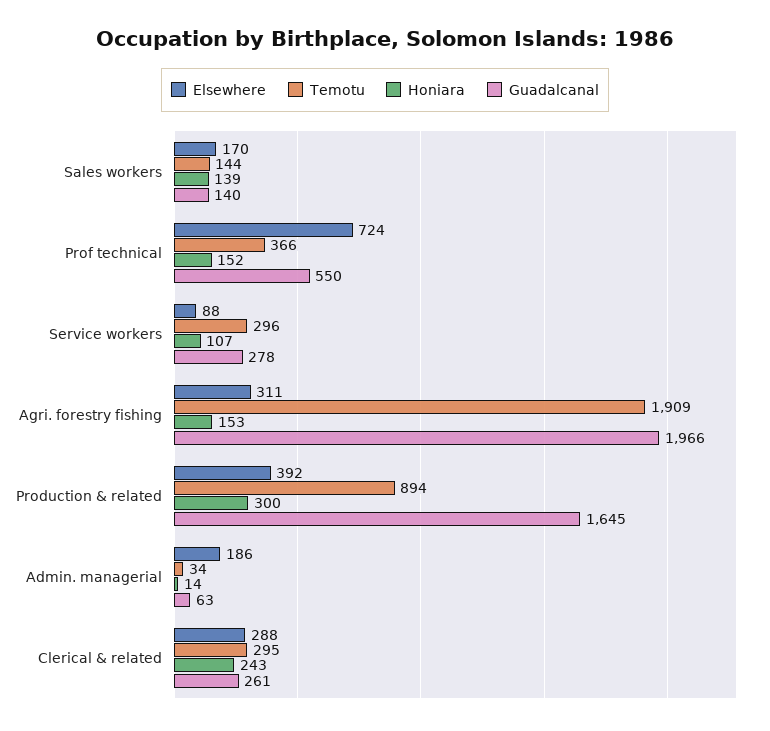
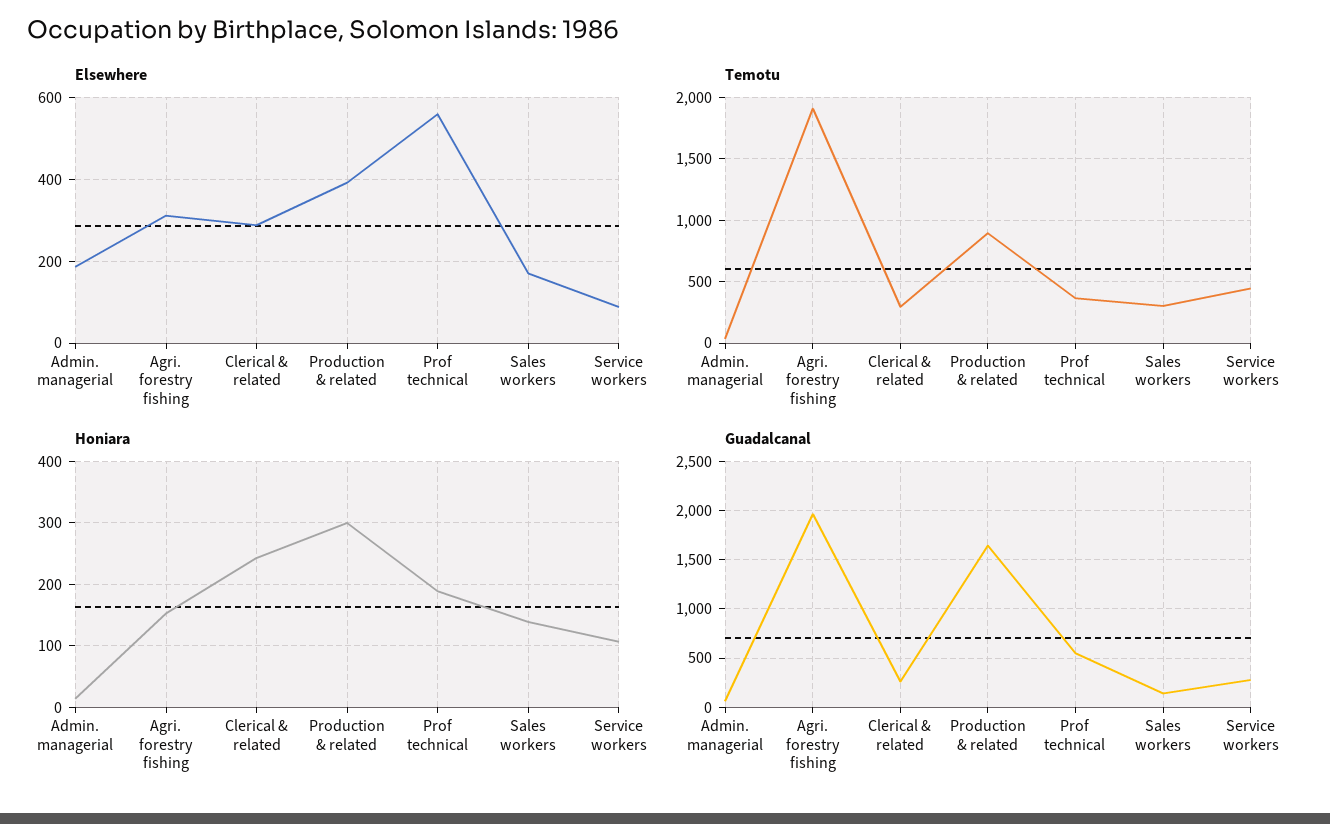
Temotu, Sales workers: 144 -> 300
Elsewhere, Prof technical: 724 -> 560
Honiara, Prof technical: 152 -> 190
Temotu, Service workers: 296 -> 450

